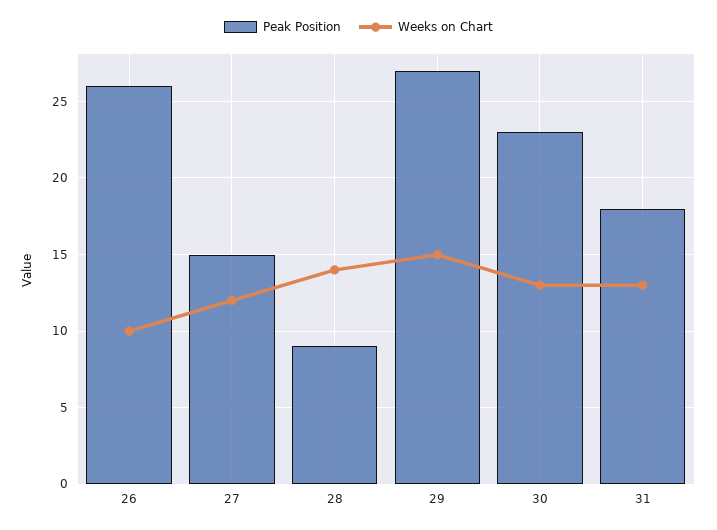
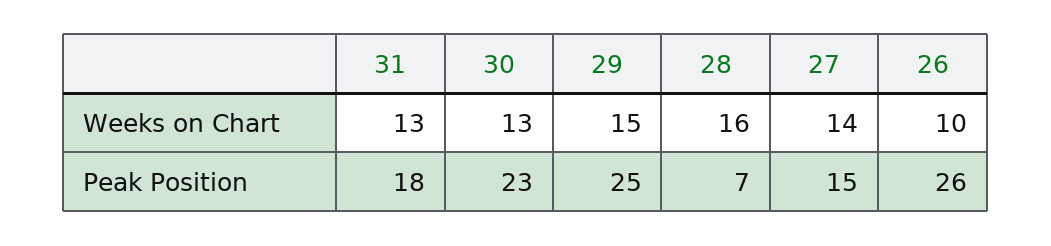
Weeks on Chart, 27: 12 -> 14
Peak Position, 28: 9 -> 7
Weeks on Chart, 28: 14 -> 16
Peak Position, 29: 27 -> 25

